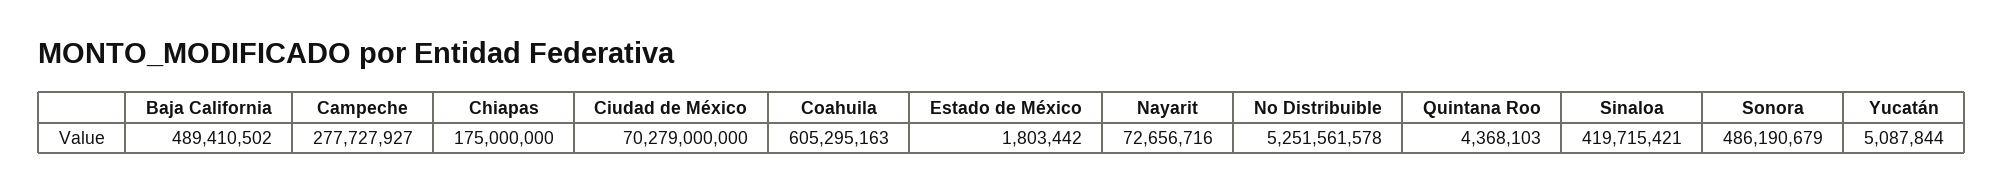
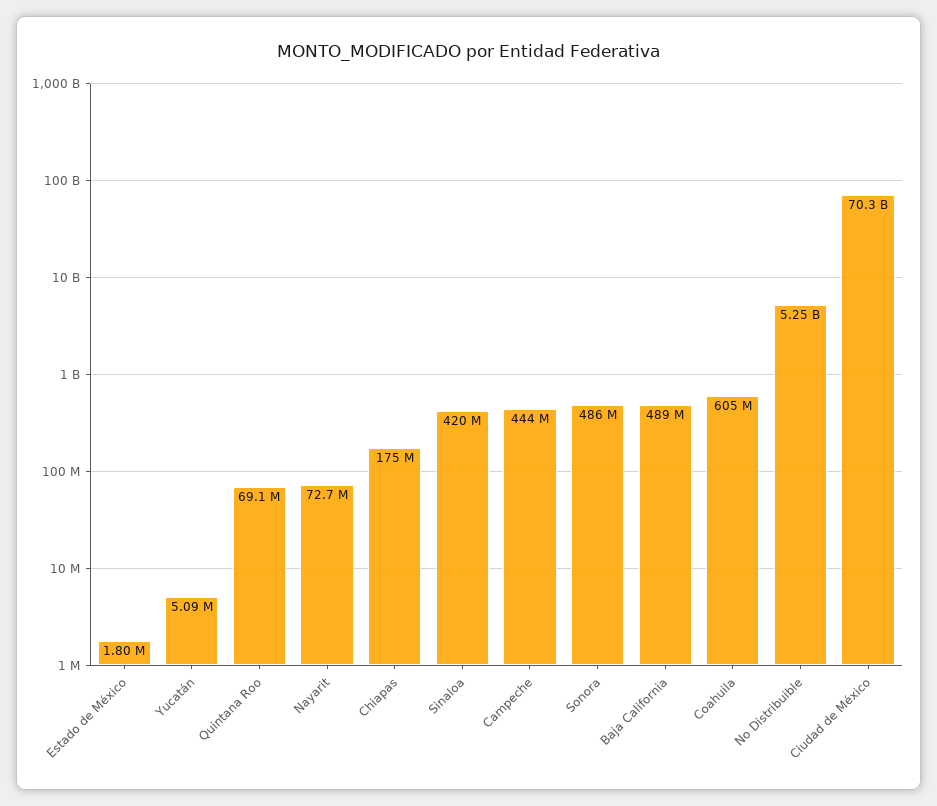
Campeche: 277727927 -> 444000000
Quintana Roo: 4368103 -> 69100000

